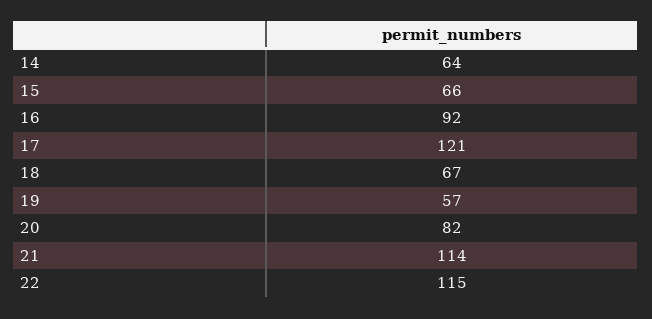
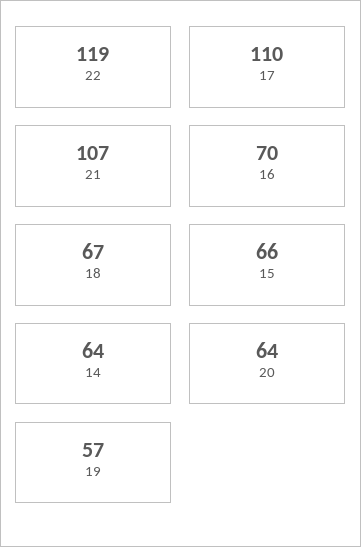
16: 92 -> 70
17: 121 -> 110
20: 82 -> 64
21: 114 -> 107
22: 115 -> 119

